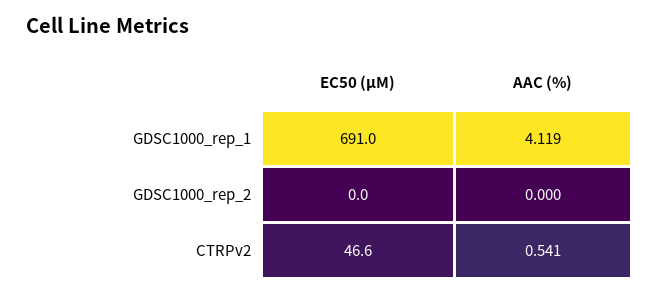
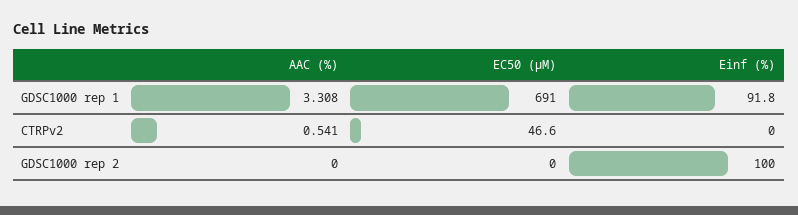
AAC (%), GDSC1000_rep_1: 4.119 -> 3.308
Einf (%), GDSC1000_rep_1: none -> 91.8
Einf (%), CTRPv2: none -> 0
Einf (%), GDSC1000_rep_2: none -> 100

